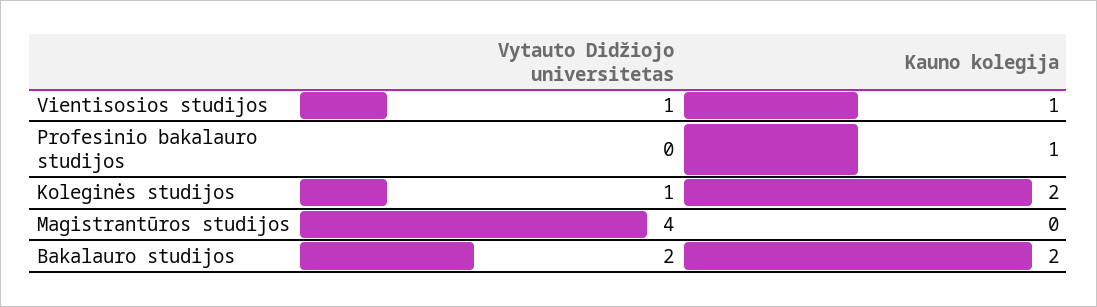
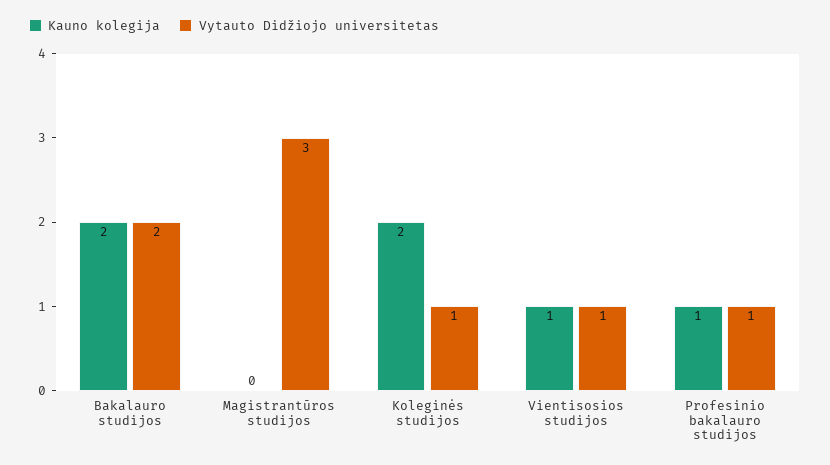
Vytauto Didžiojo universitetas, Profesinio bakalauro studijos: 0 -> 1
Vytauto Didžiojo universitetas, Magistrantūros studijos: 4 -> 3

